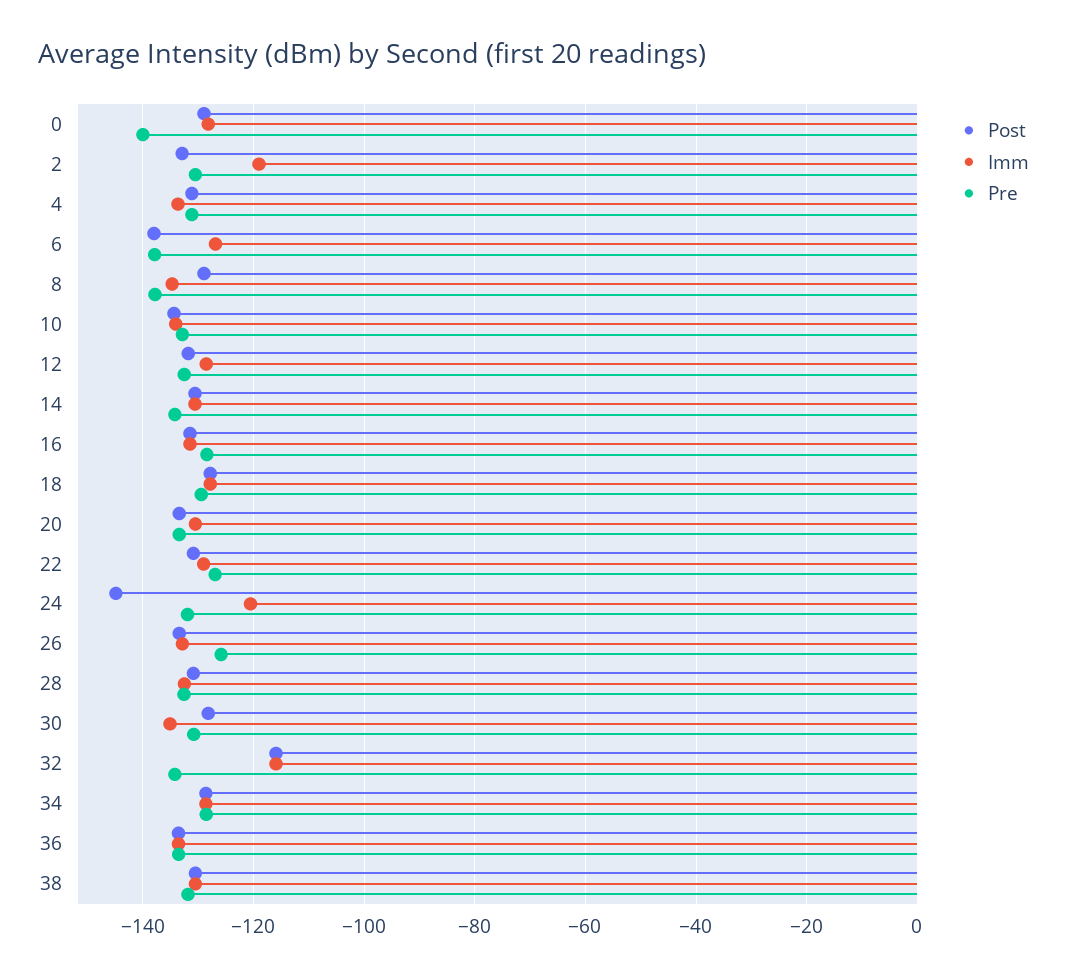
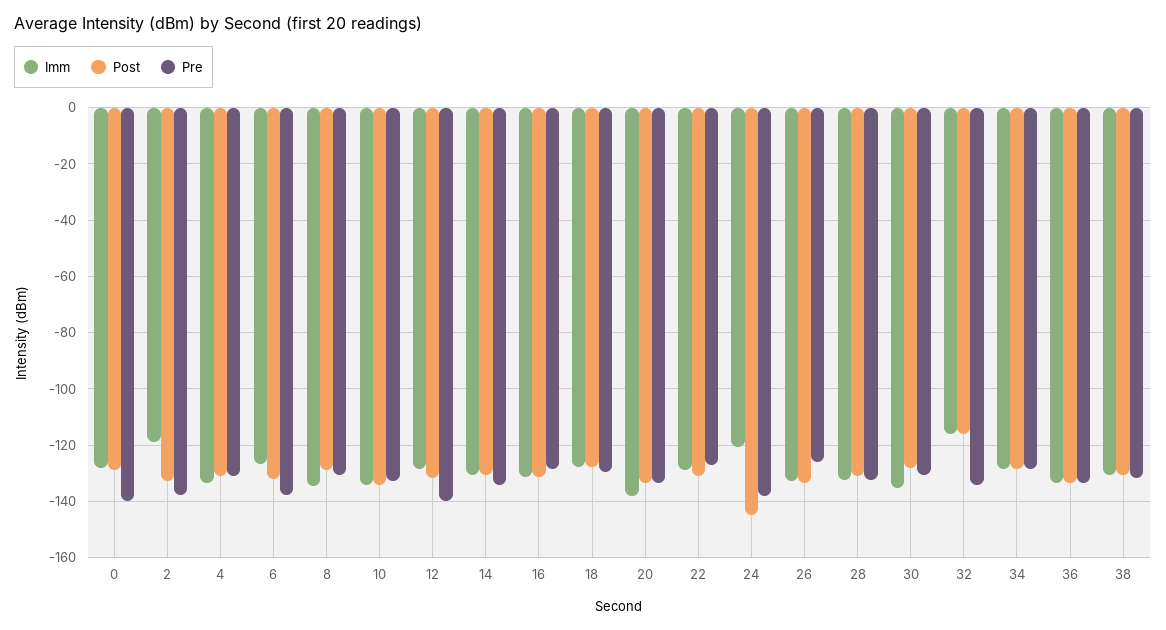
Pre, 2: -130 -> -137.5
Post, 6: -138 -> -132.5
Pre, 8: -138 -> -130
Pre, 12: -132 -> -140
Imm, 20: -130 -> -137.5
Pre, 24: -132 -> -137.5

